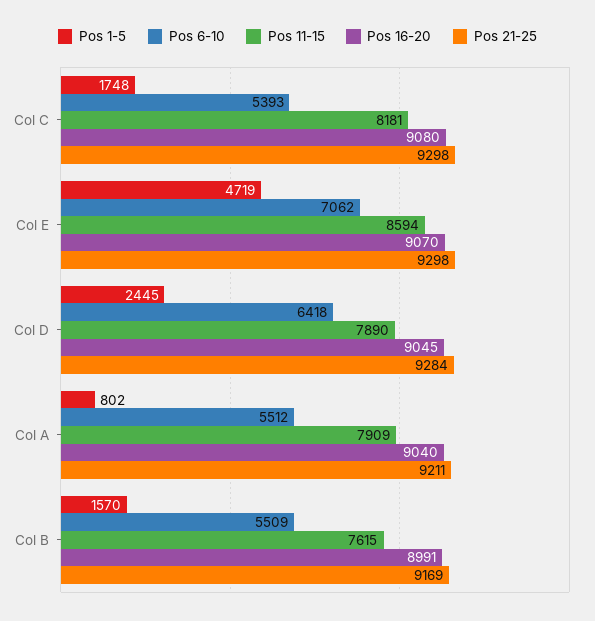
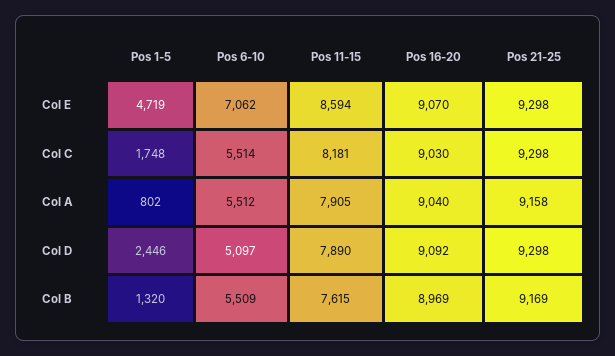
Pos 6-10, Col C: 5393 -> 5514
Pos 16-20, Col C: 9080 -> 9030
Pos 1-5, Col D: 2445 -> 2446
Pos 6-10, Col D: 6418 -> 5097
Pos 16-20, Col D: 9045 -> 9092
Pos 21-25, Col D: 9284 -> 9298
Pos 11-15, Col A: 7909 -> 7905
Pos 21-25, Col A: 9211 -> 9158
Pos 1-5, Col B: 1570 -> 1320
Pos 16-20, Col B: 8991 -> 8969

